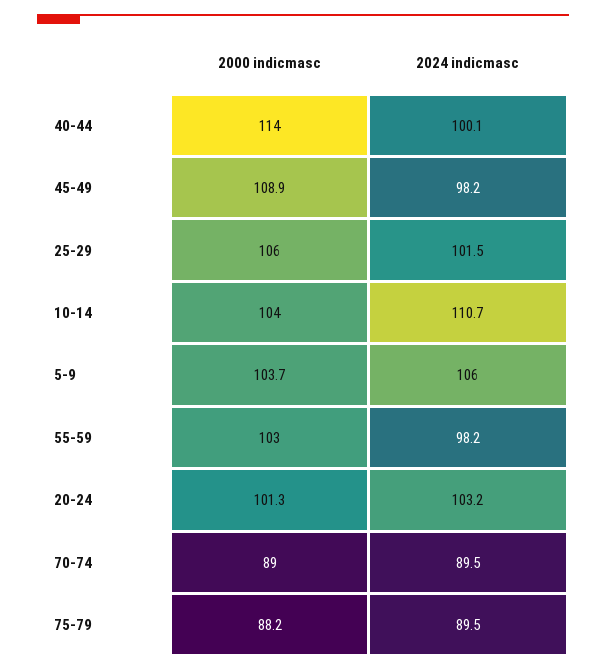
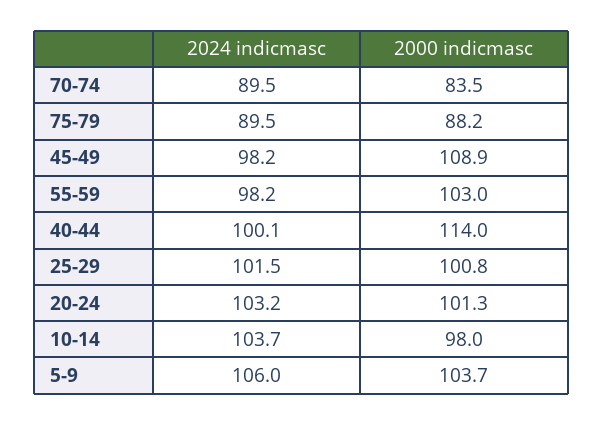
2000 indicmasc, 25-29: 106 -> 100.8
2000 indicmasc, 10-14: 104 -> 98
2024 indicmasc, 10-14: 110.7 -> 103.7
2000 indicmasc, 70-74: 89 -> 83.5

